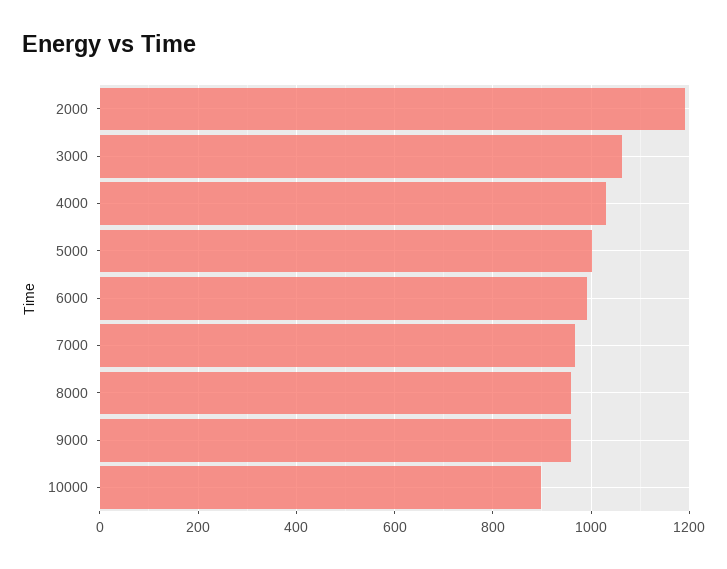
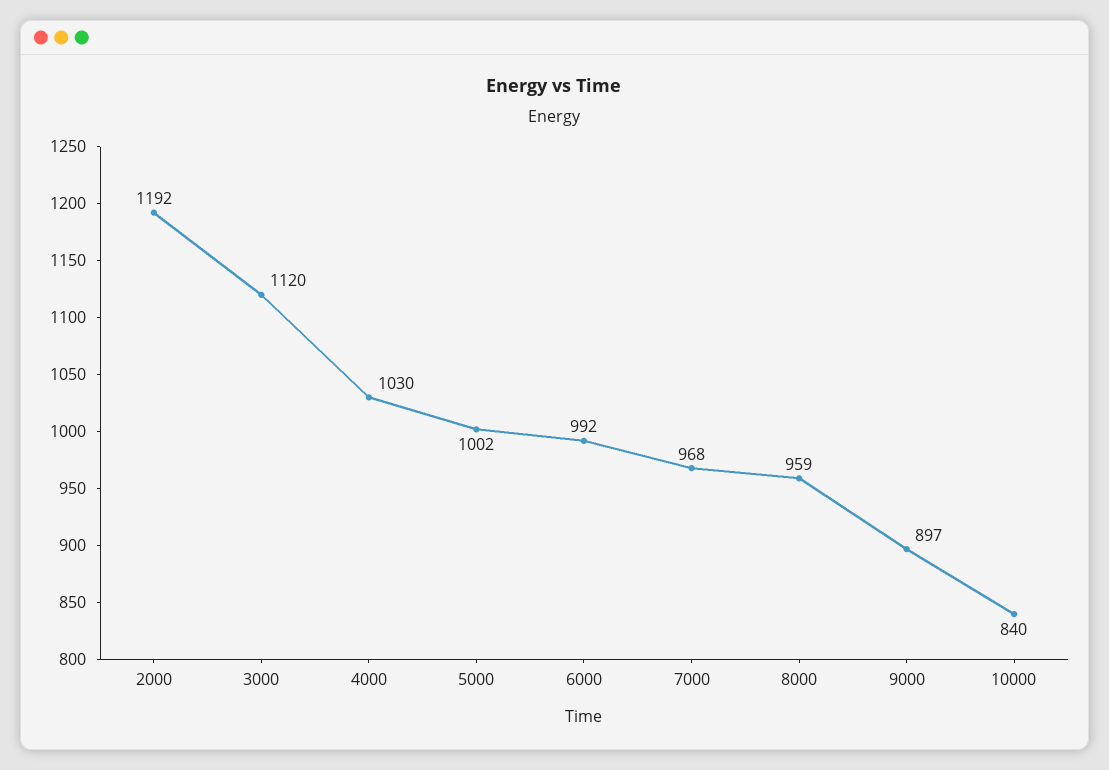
3000: 1060 -> 1120
9000: 960 -> 897
10000: 900 -> 840

